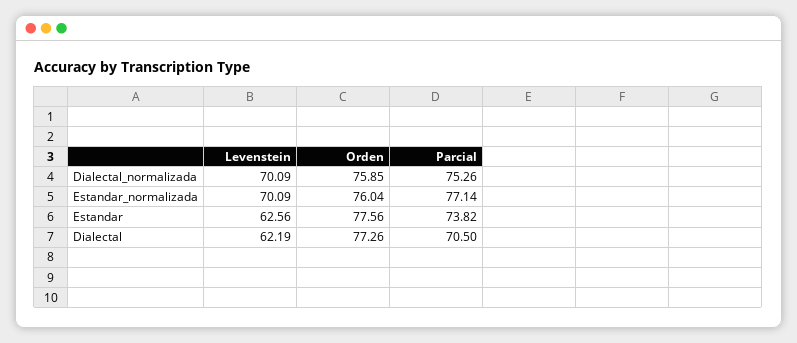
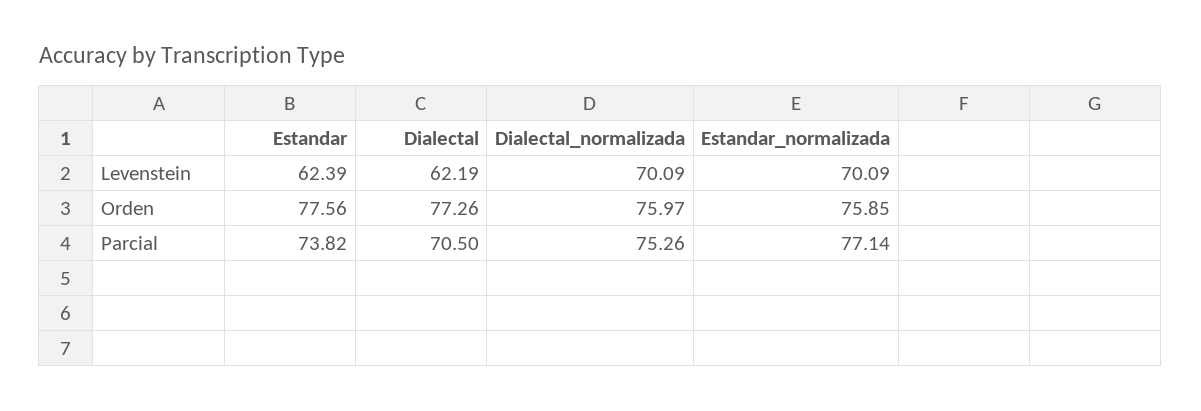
Orden, Dialectal_normalizada: 75.85 -> 75.97
Orden, Estandar_normalizada: 76.04 -> 75.85
Levenstein, Estandar: 62.56 -> 62.39

